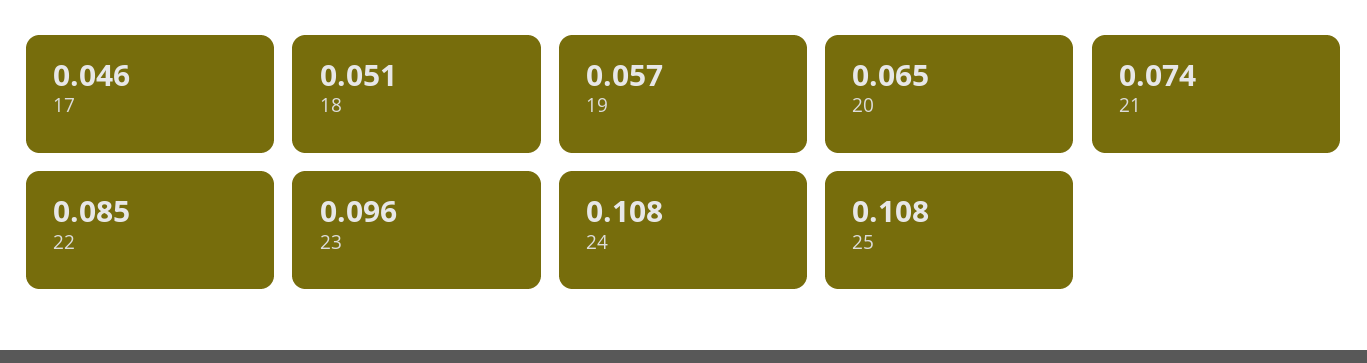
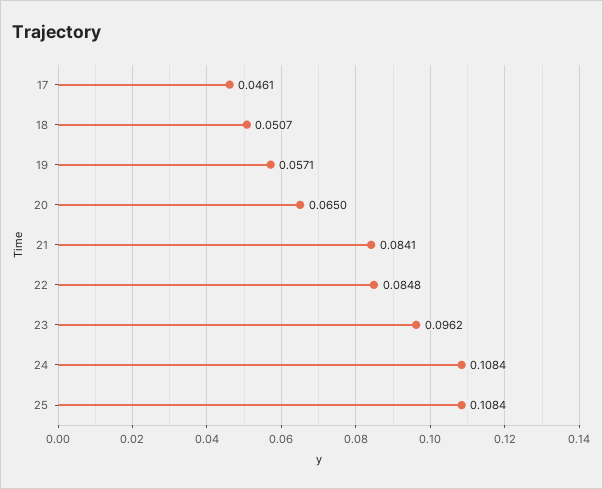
21: 0.074 -> 0.0841

